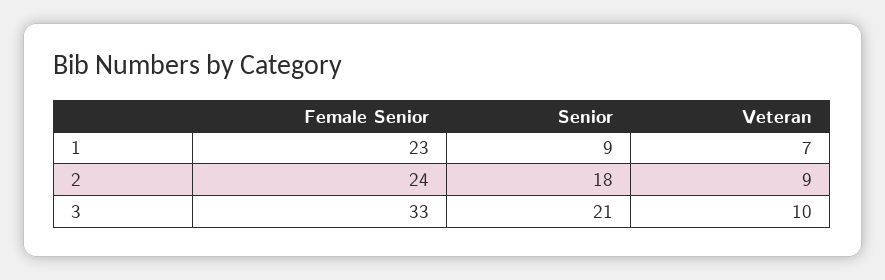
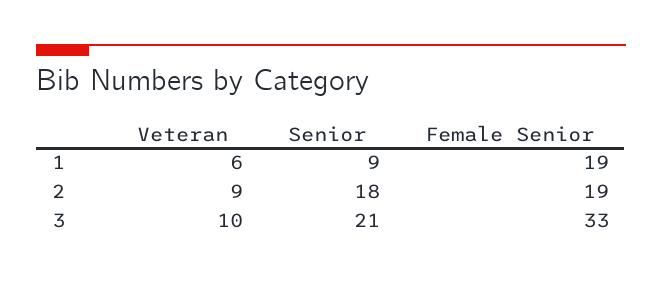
Female Senior, 1: 23 -> 19
Veteran, 1: 7 -> 6
Female Senior, 2: 24 -> 19

